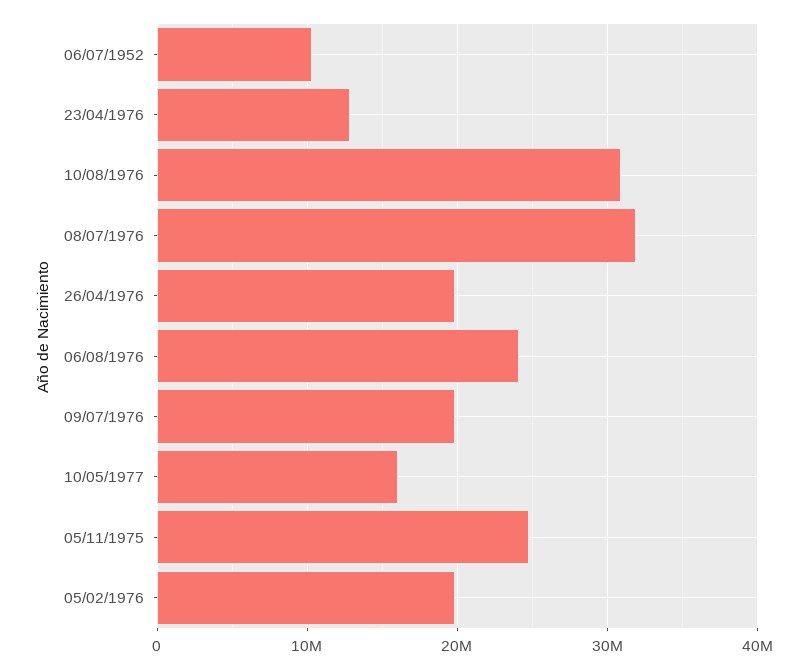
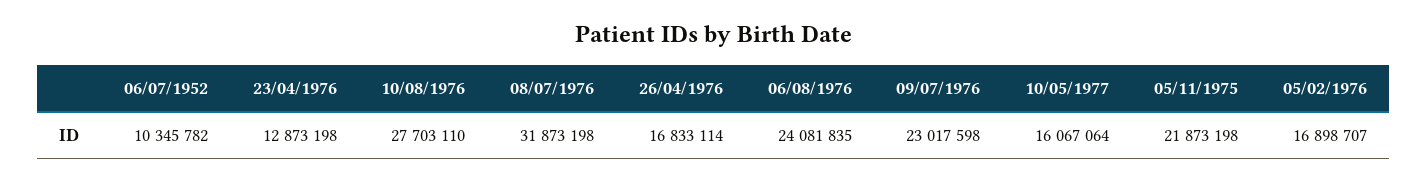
10/08/1976: 31000000 -> 27703110
26/04/1976: 20000000 -> 16833114
09/07/1976: 20000000 -> 23017598
05/11/1975: 25000000 -> 21873198
05/02/1976: 20000000 -> 16898707

